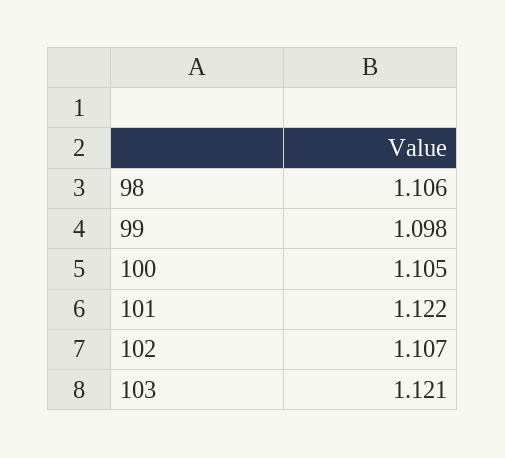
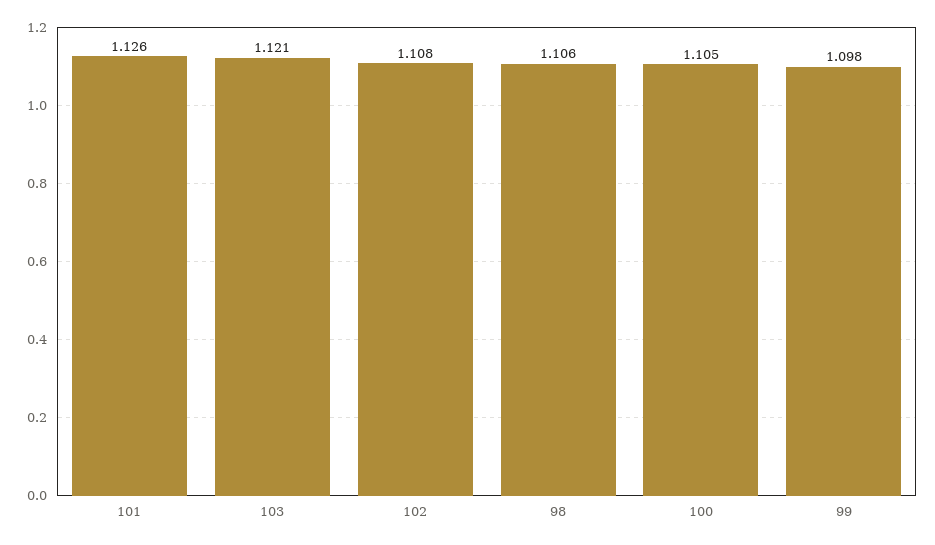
101: 1.122 -> 1.126
102: 1.107 -> 1.108

